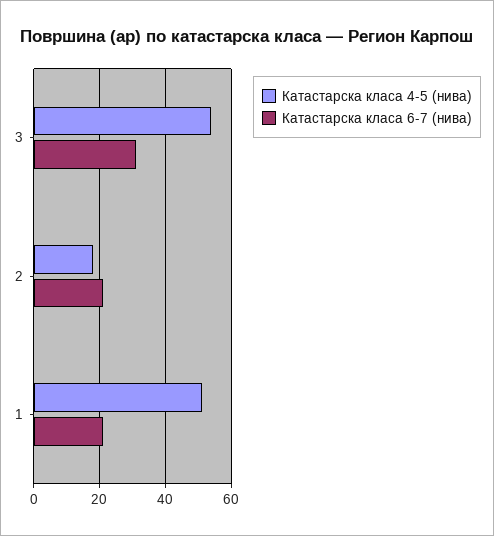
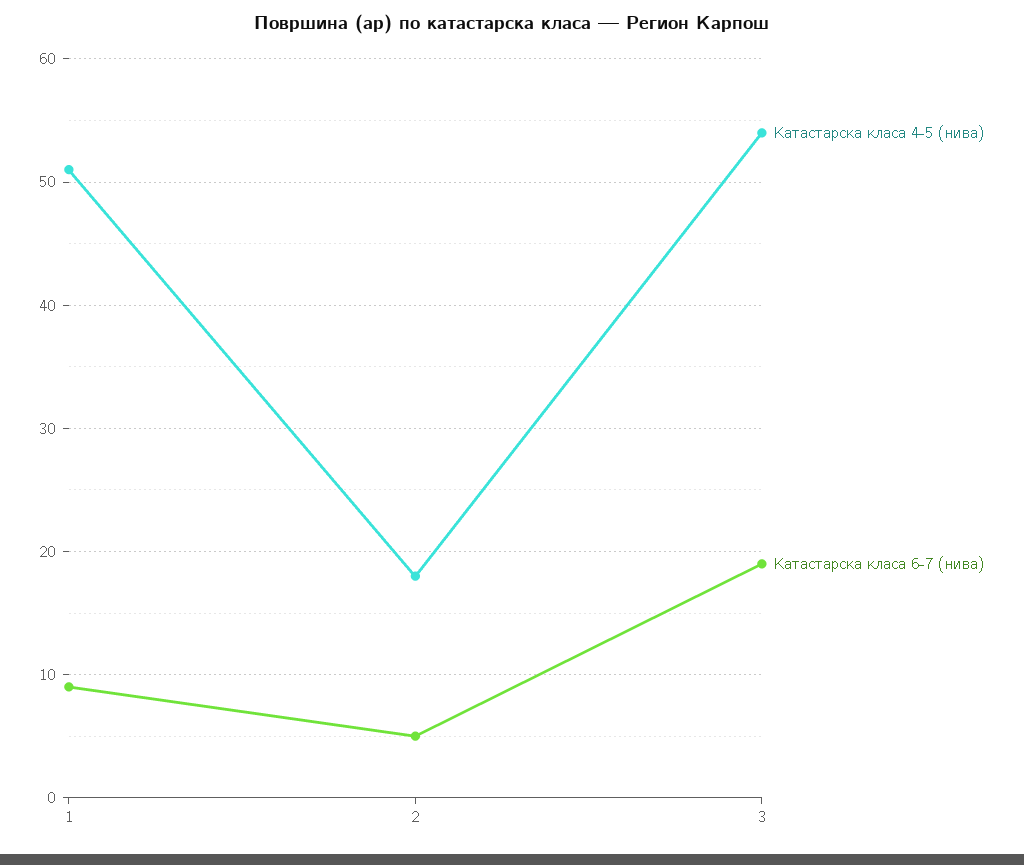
Катастарска класа 6-7 (нива), 3: 30 -> 19
Катастарска класа 6-7 (нива), 2: 20 -> 5
Катастарска класа 6-7 (нива), 1: 20 -> 9

